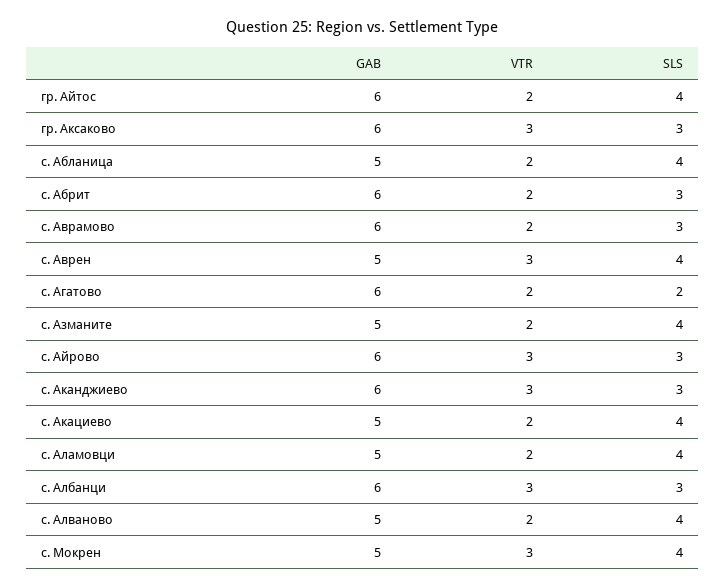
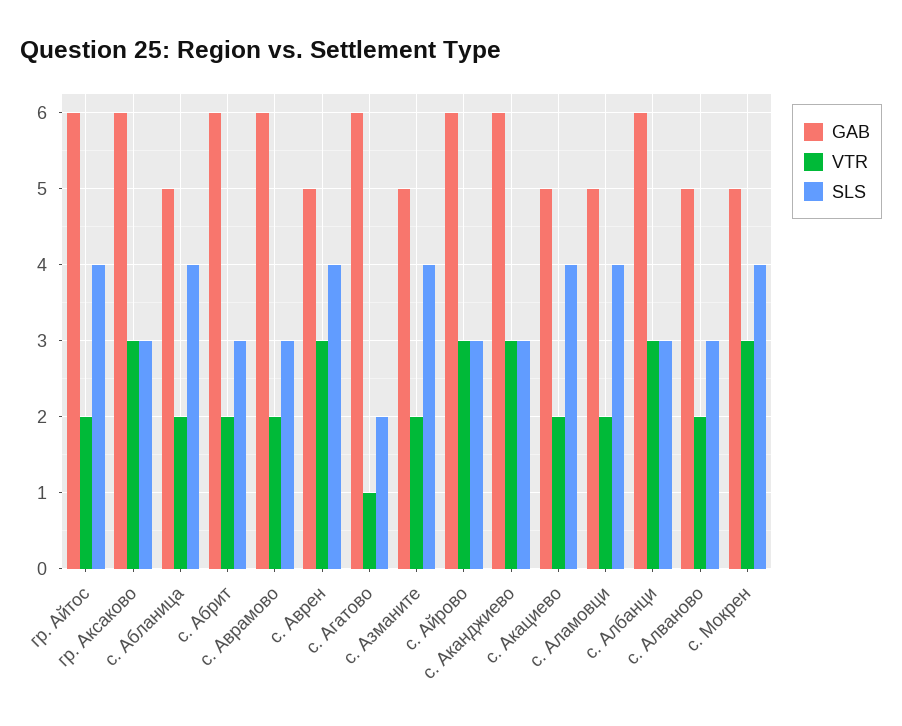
VTR, с. Агатово: 2 -> 1
SLS, с. Алваново: 4 -> 3

